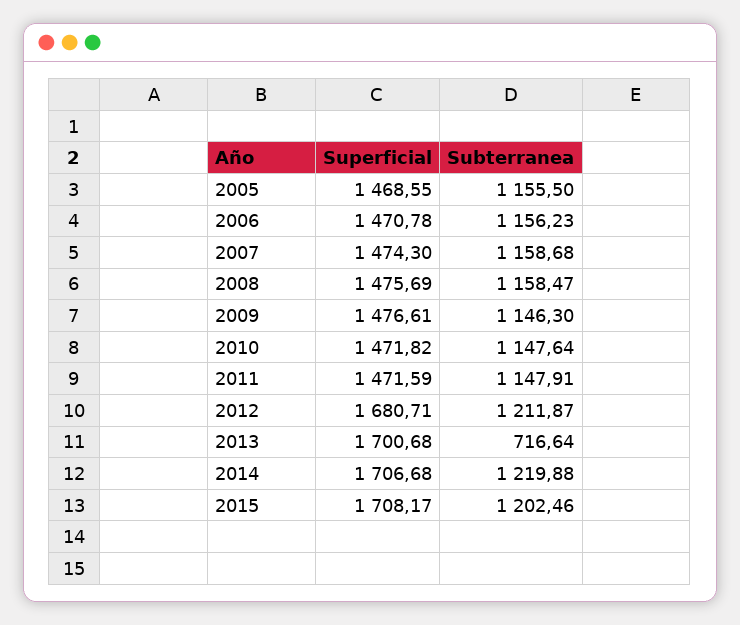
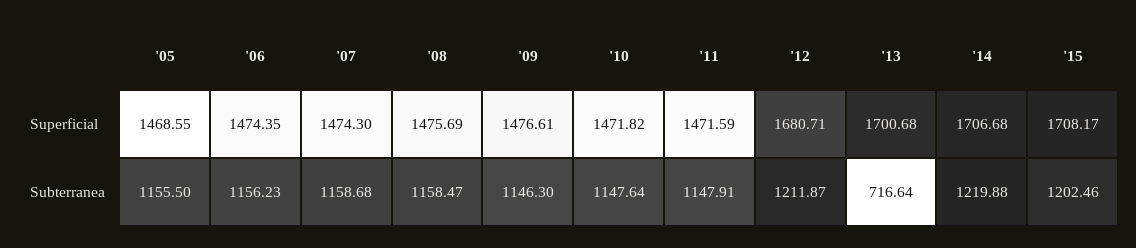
Superficial, 2006: 1470.78 -> 1474.35

